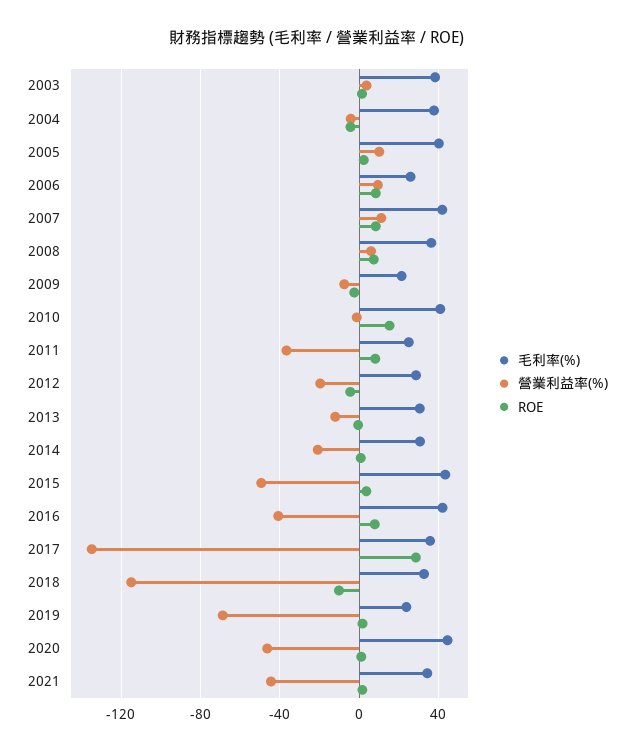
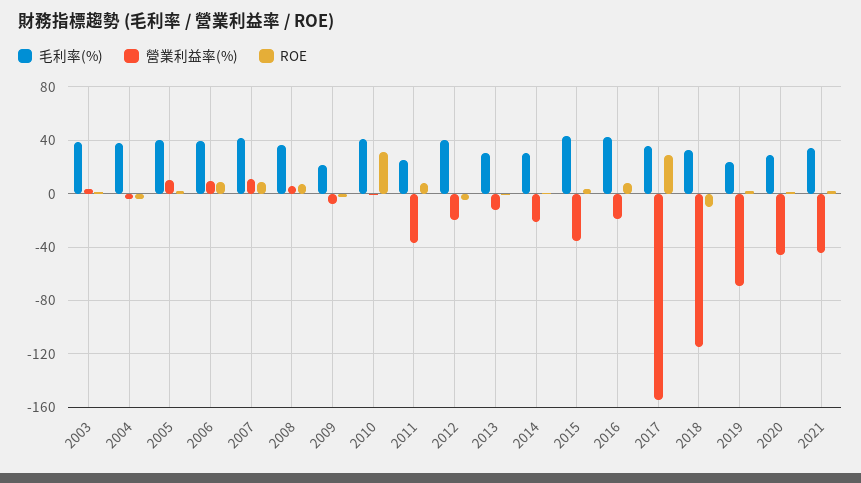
毛利率(%), 2006: 25 -> 40
ROE, 2010: 15 -> 30
毛利率(%), 2012: 30 -> 40
營業利益率(%), 2015: -50 -> -35
營業利益率(%), 2016: -40 -> -20
營業利益率(%), 2017: -135 -> -155
毛利率(%), 2020: 45 -> 30

